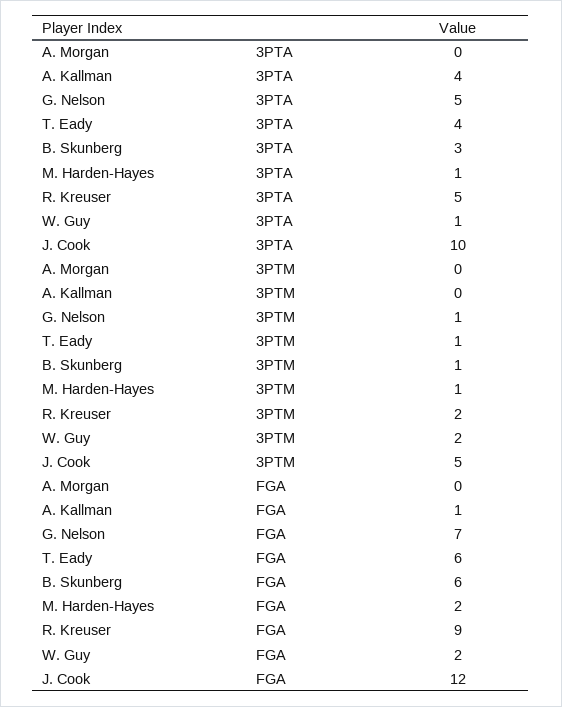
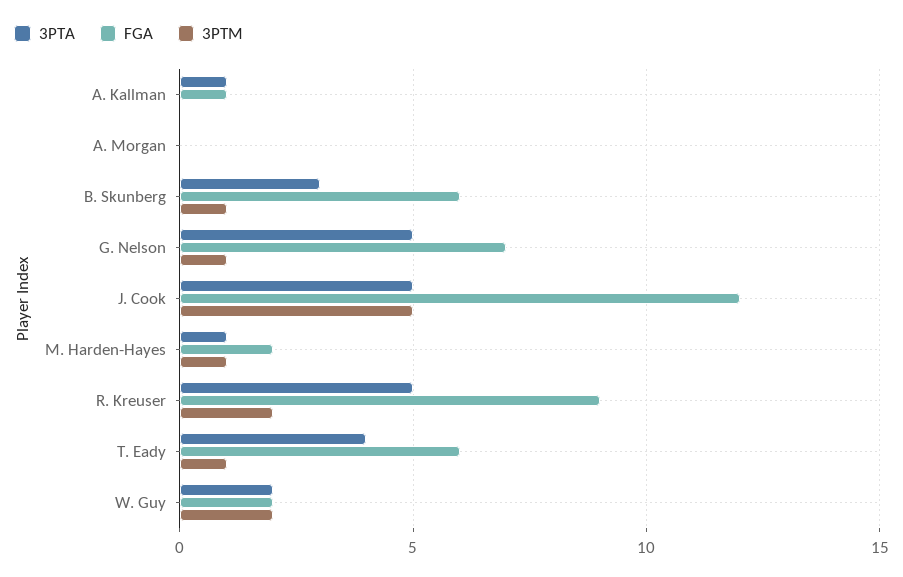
3PTA, A. Kallman: 4 -> 1
3PTA, W. Guy: 1 -> 2
3PTA, J. Cook: 10 -> 5

